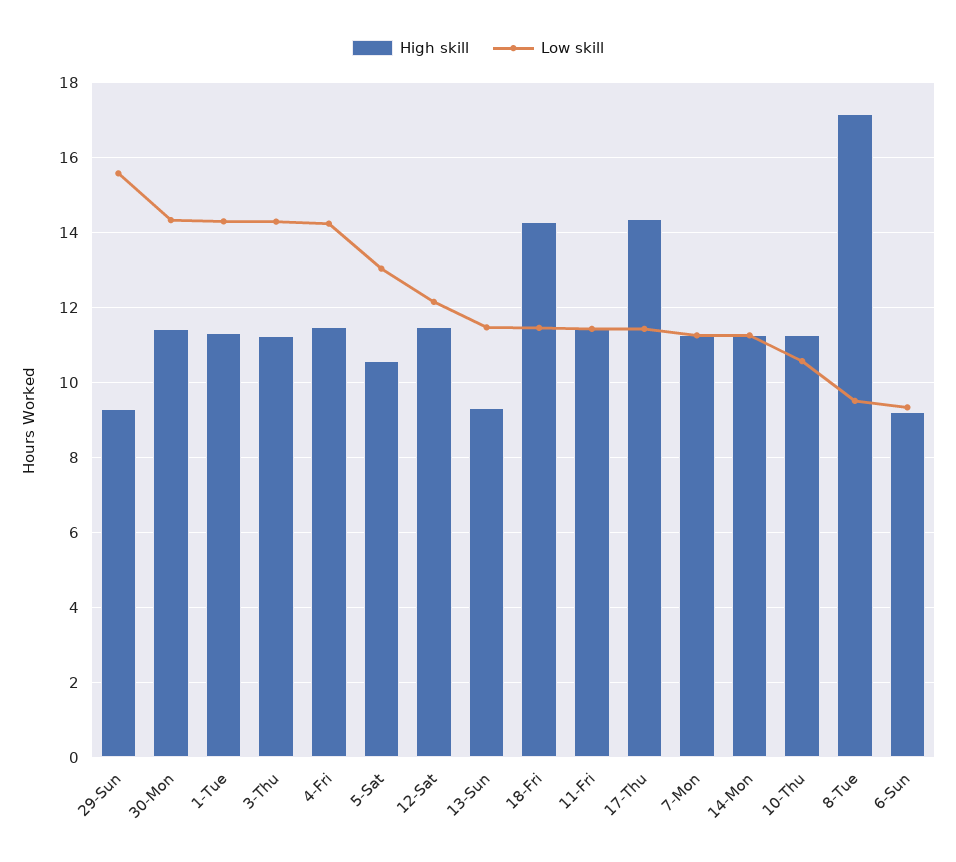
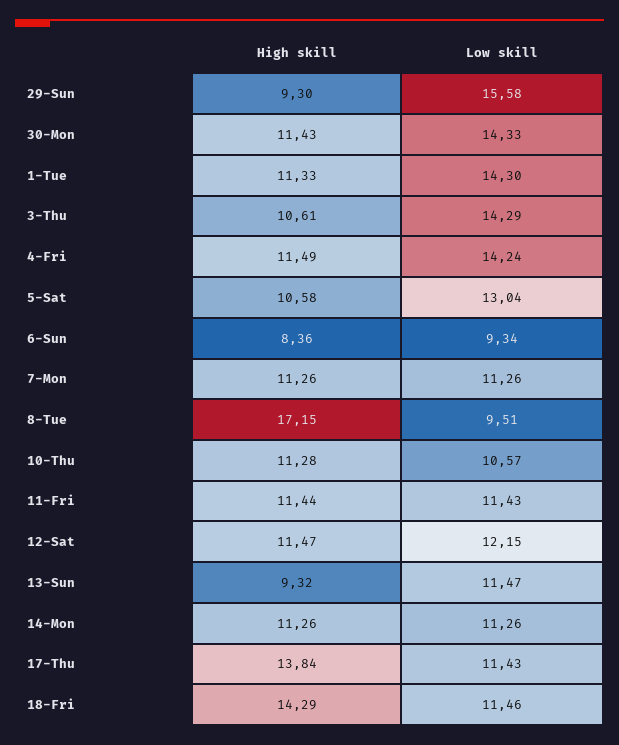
High skill, 3-Thu: 11.2 -> 10.61
High skill, 17-Thu: 14.4 -> 13.84
High skill, 6-Sun: 9.2 -> 8.36

